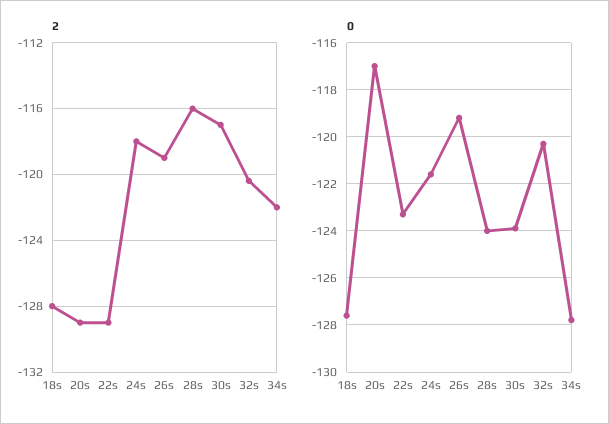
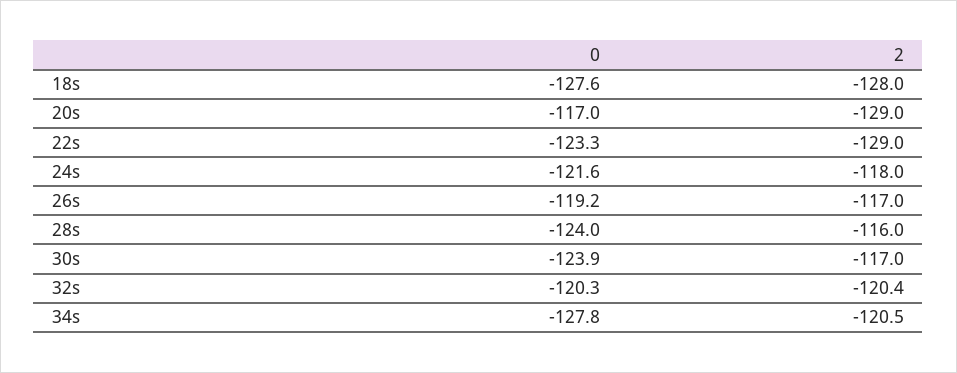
2, 26s: -119 -> -117
2, 34s: -122 -> -120.5

